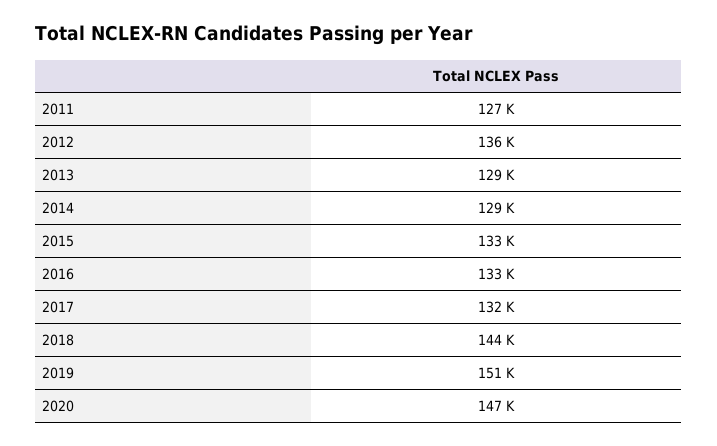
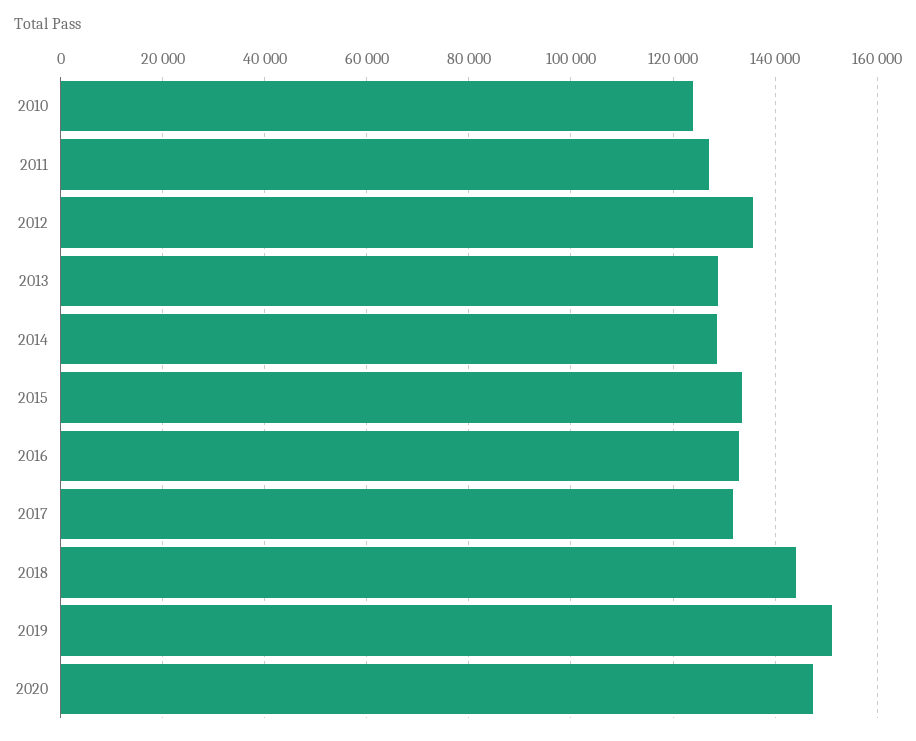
2010: none -> 124000

